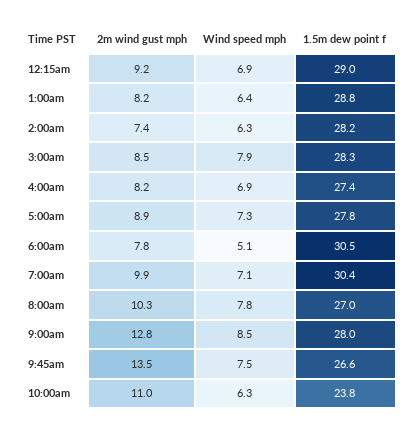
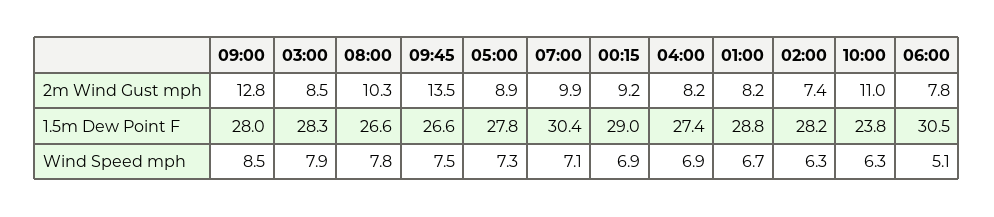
Wind speed mph, 1:00am: 6.4 -> 6.7
1.5m dew point f, 8:00am: 27 -> 26.6

